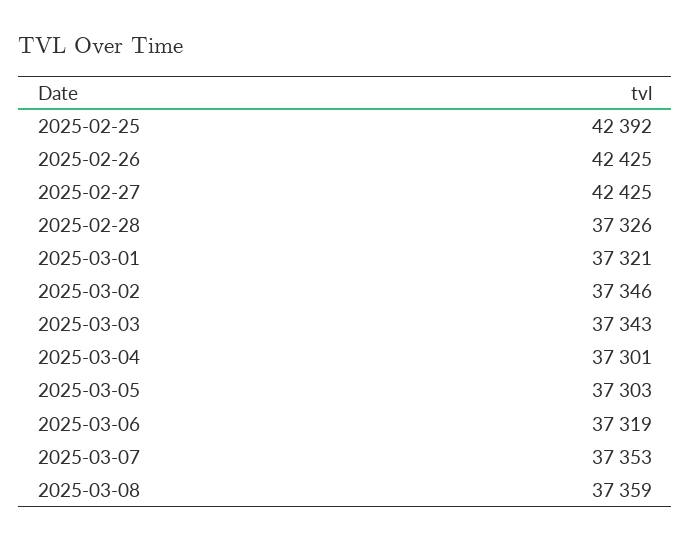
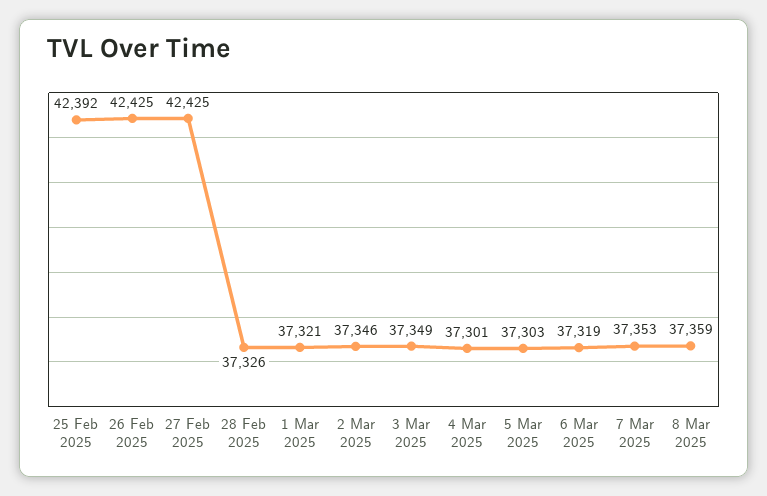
2025-03-03: 37343 -> 37349

